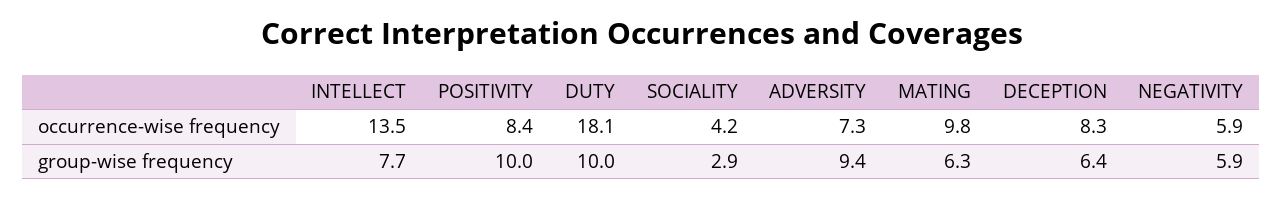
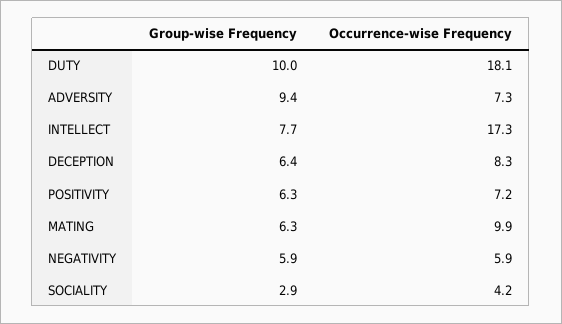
INTELLECT, occurrence-wise frequency: 13.5 -> 17.3
POSITIVITY, occurrence-wise frequency: 8.4 -> 7.2
MATING, occurrence-wise frequency: 9.8 -> 9.9
POSITIVITY, group-wise frequency: 10 -> 6.3

